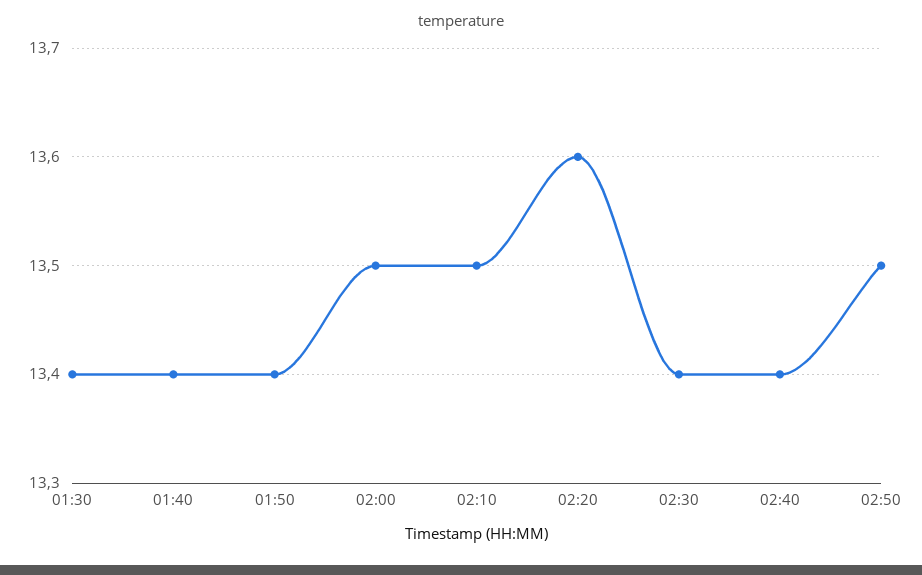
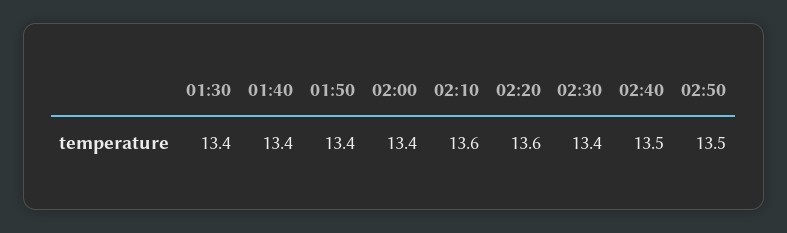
02:00: 13.5 -> 13.4
02:10: 13.5 -> 13.6
02:40: 13.4 -> 13.5

